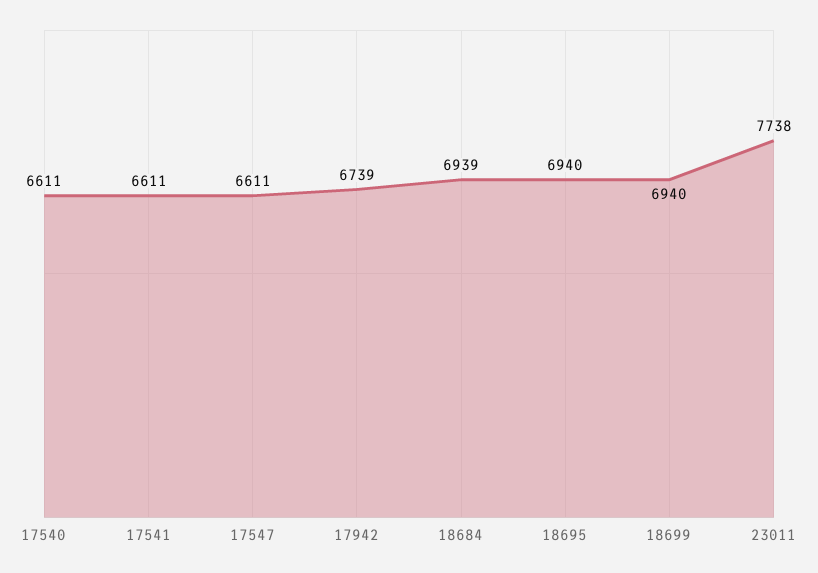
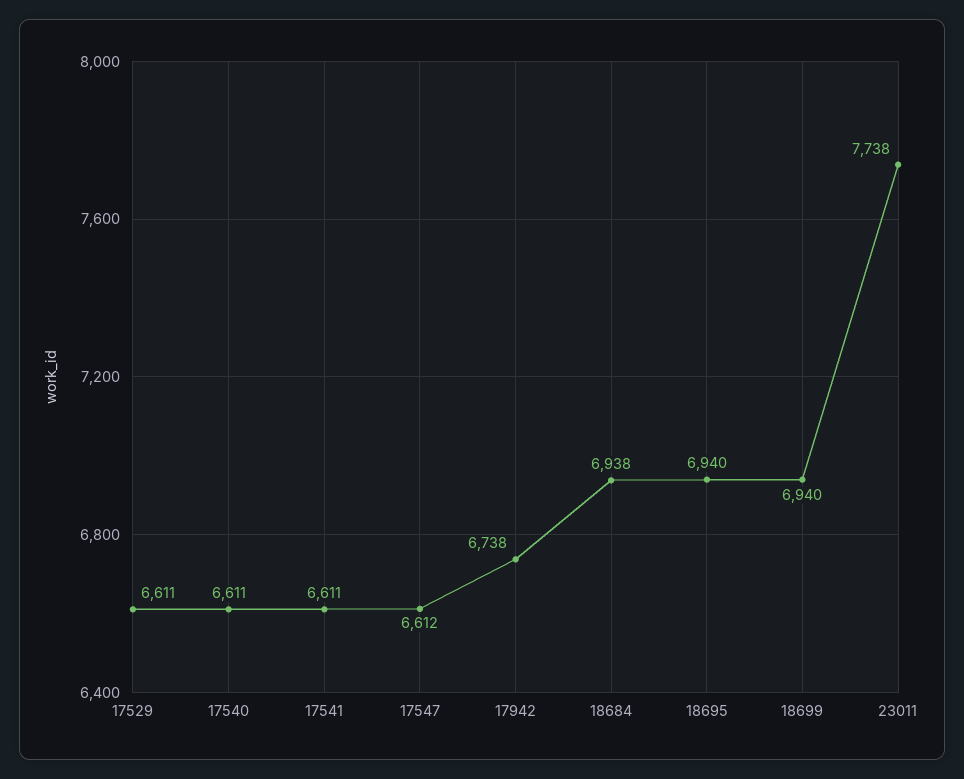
17547: 6611 -> 6612
17942: 6739 -> 6738
18684: 6939 -> 6938
17529: none -> 6611

